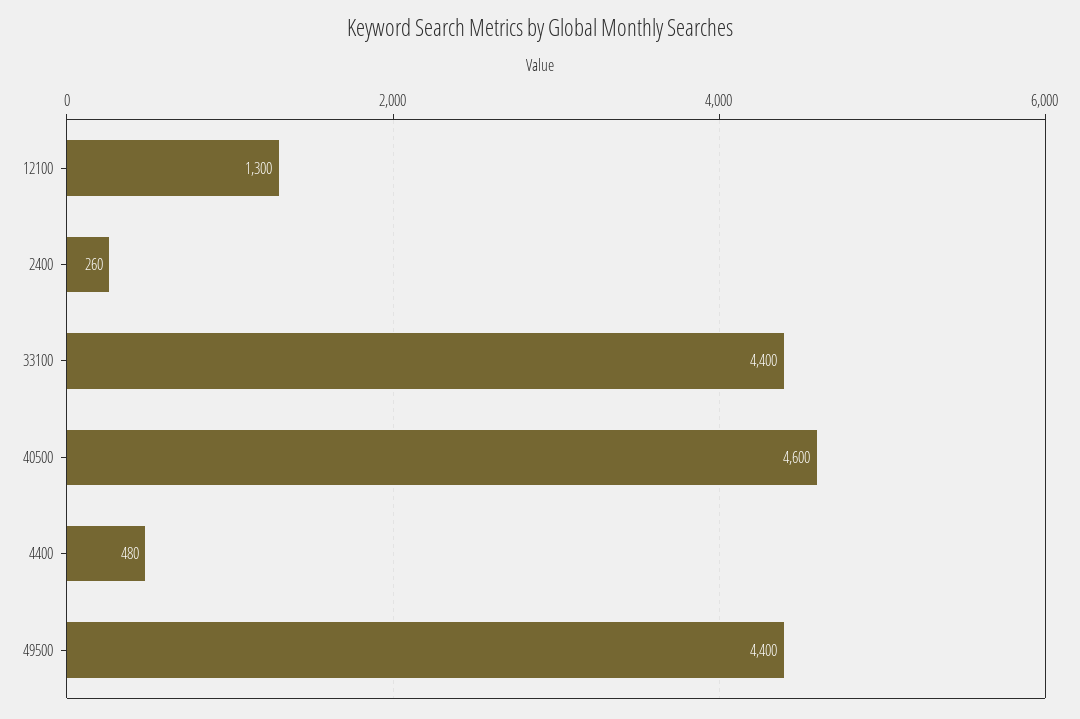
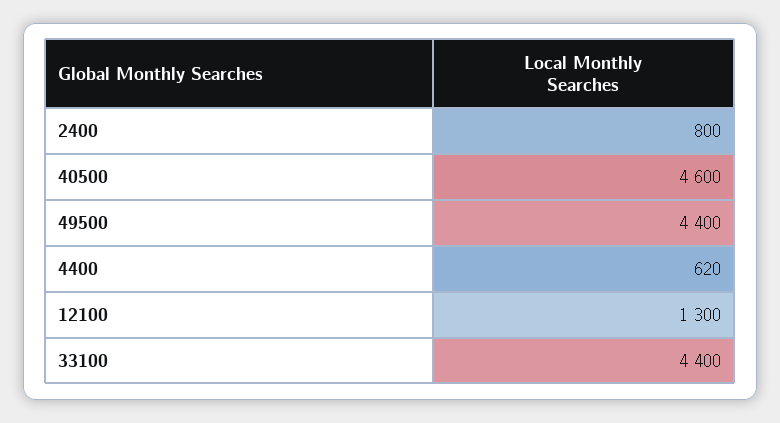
2400: 260 -> 800
4400: 480 -> 620

